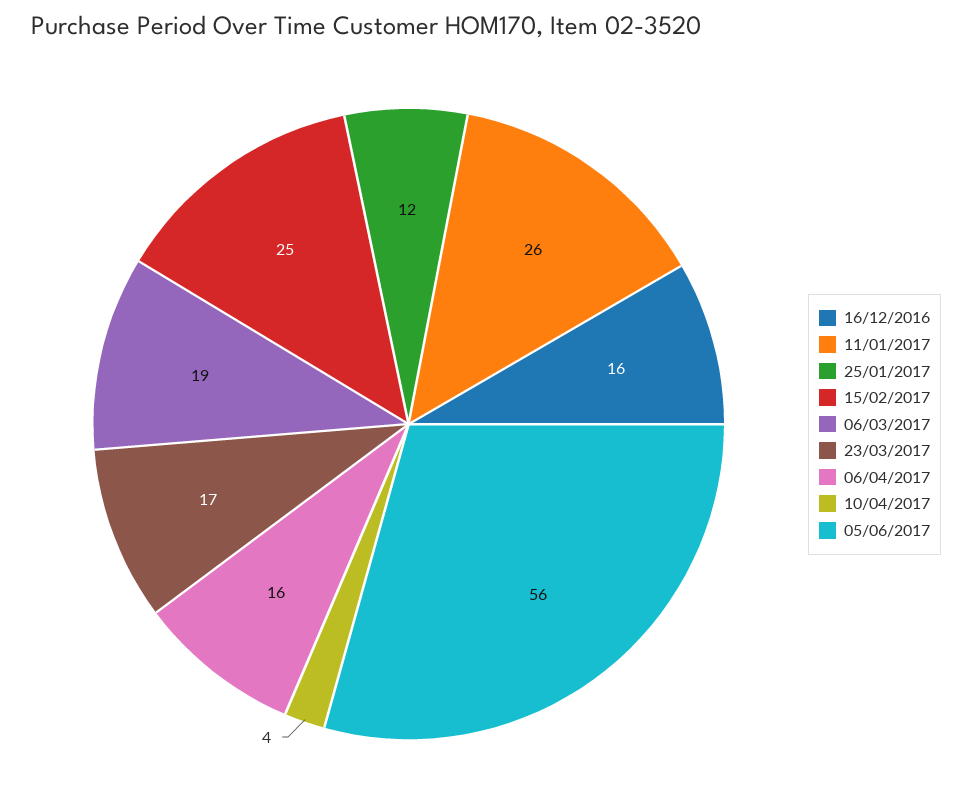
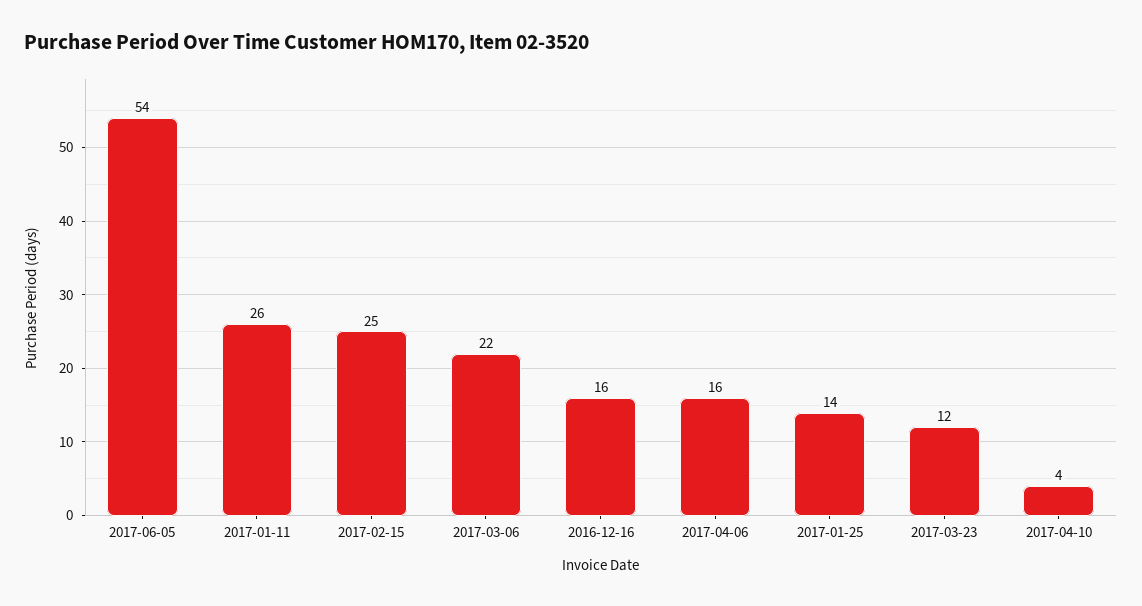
25/01/2017: 12 -> 14
06/03/2017: 19 -> 22
23/03/2017: 17 -> 12
05/06/2017: 56 -> 54

